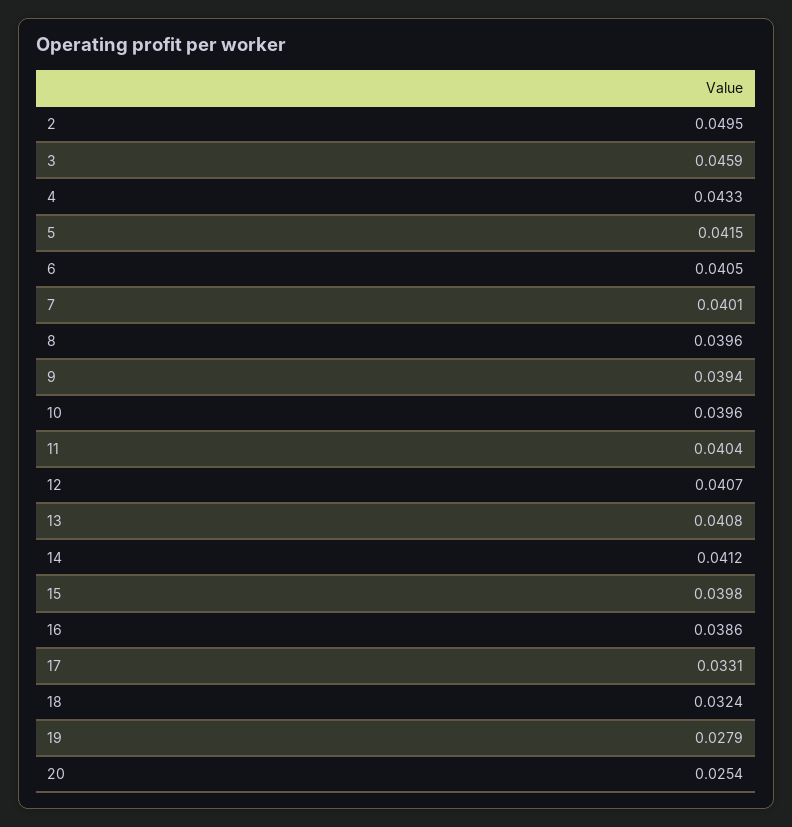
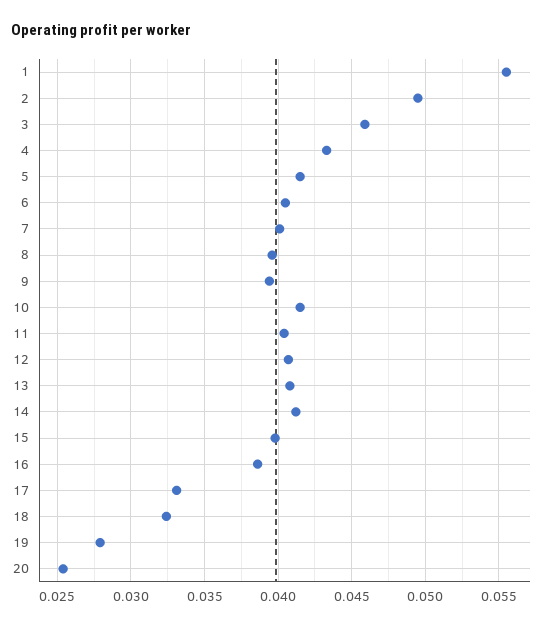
10: 0.0396 -> 0.0415
1: none -> 0.0555

